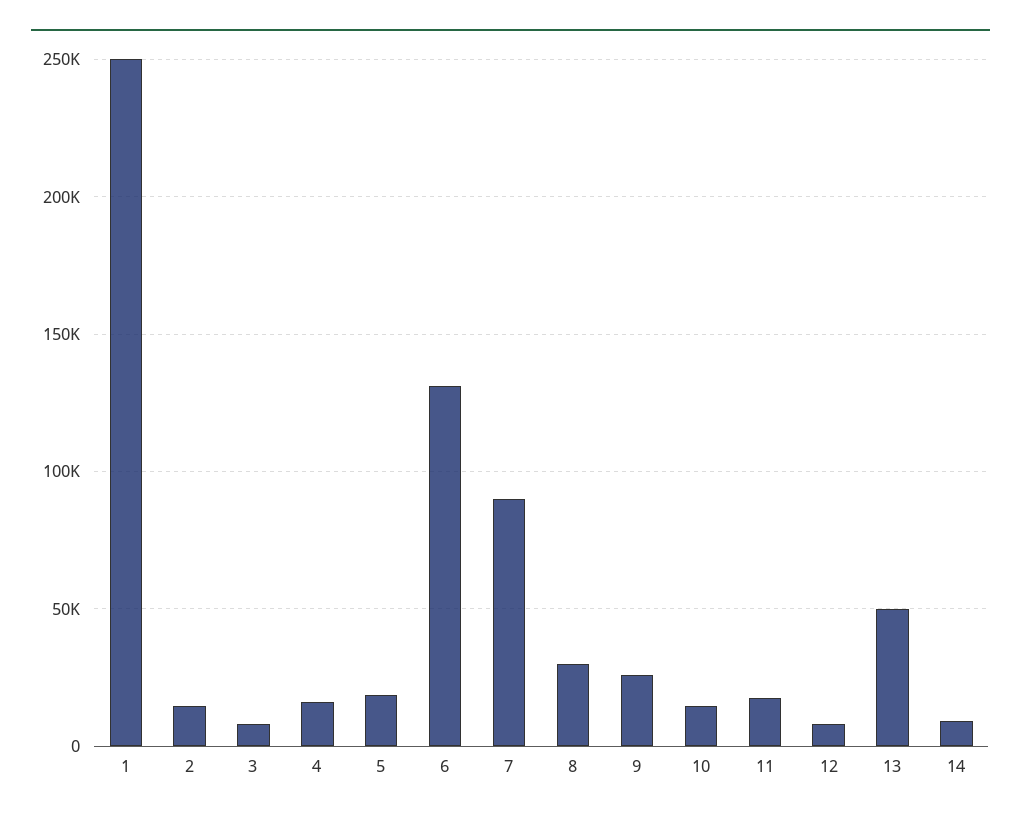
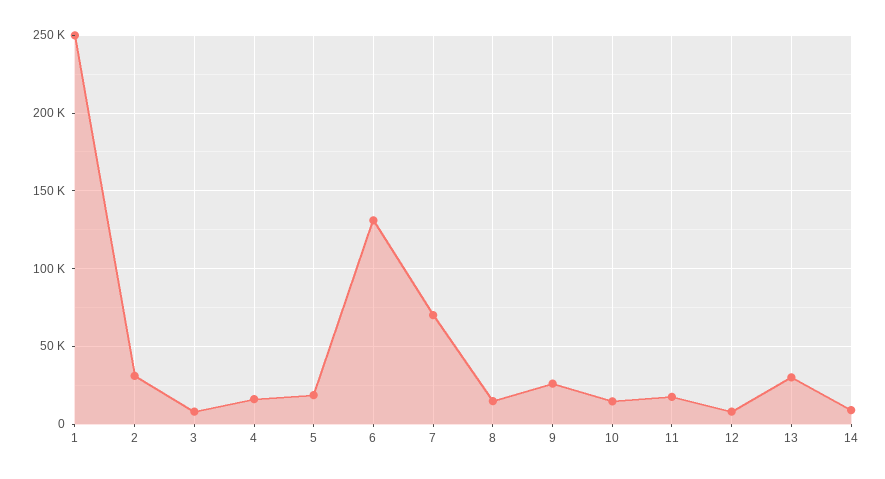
2: 15000 -> 30000
7: 90000 -> 70000
8: 30000 -> 15000
13: 50000 -> 30000

